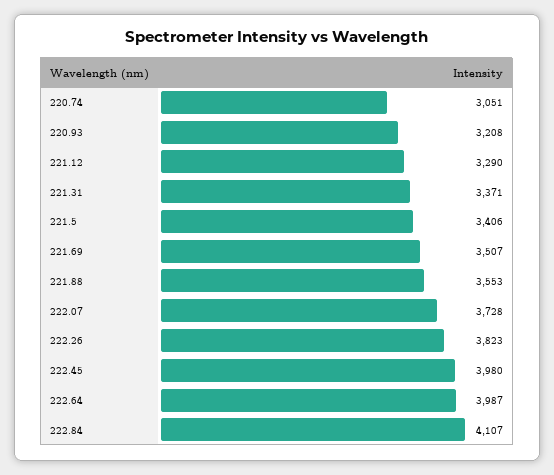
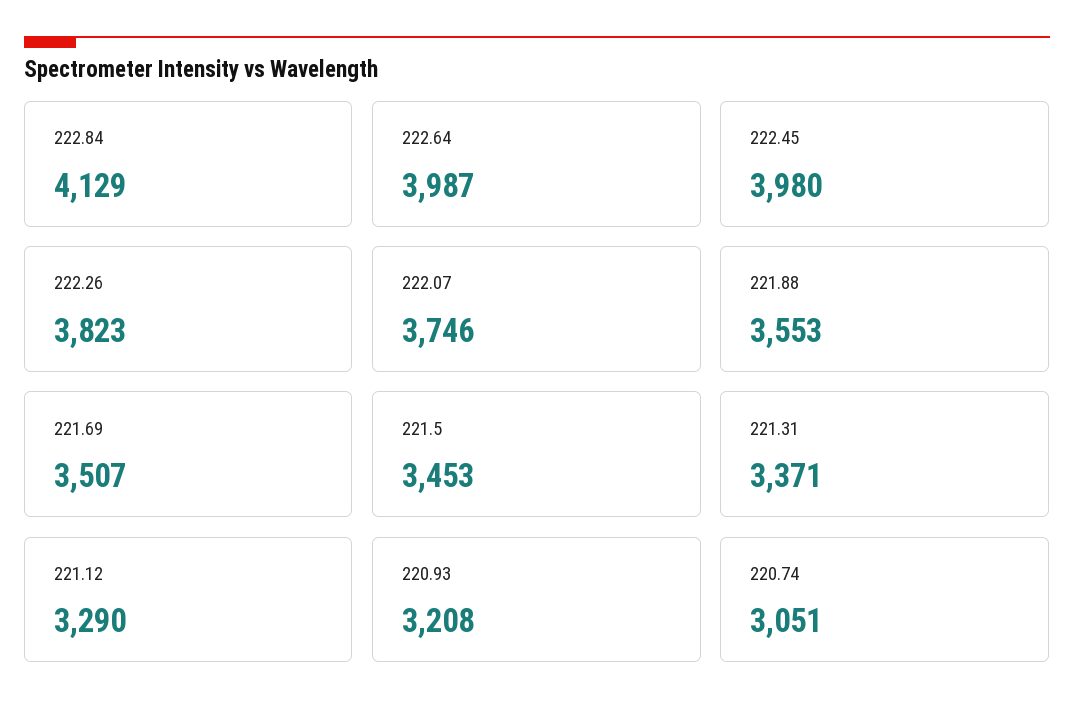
221.5: 3406 -> 3453
222.07: 3728 -> 3746
222.84: 4107 -> 4129

